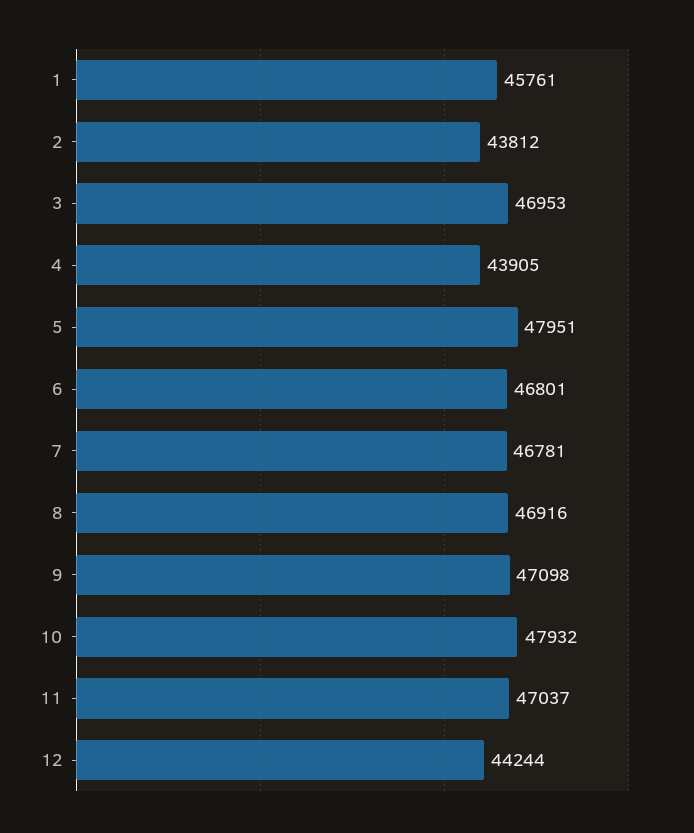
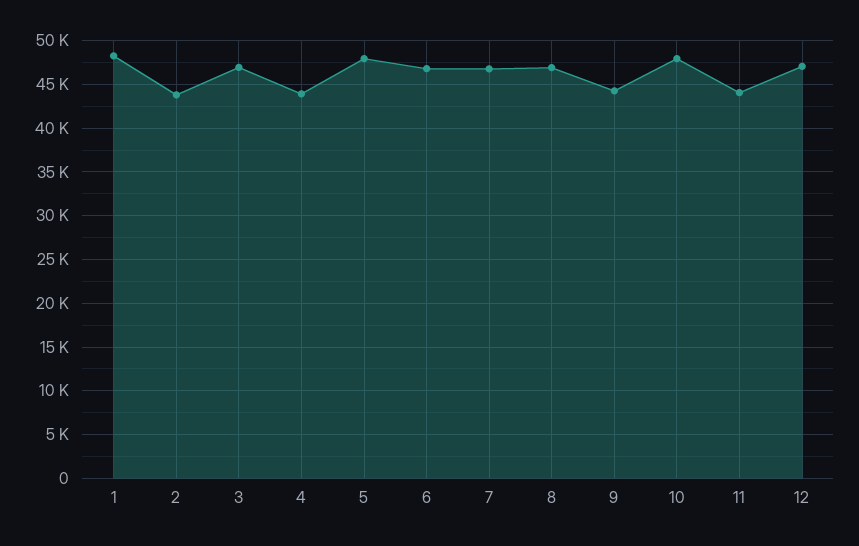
1: 45761 -> 48000
9: 47098 -> 44000
11: 47037 -> 44000
12: 44244 -> 47000

